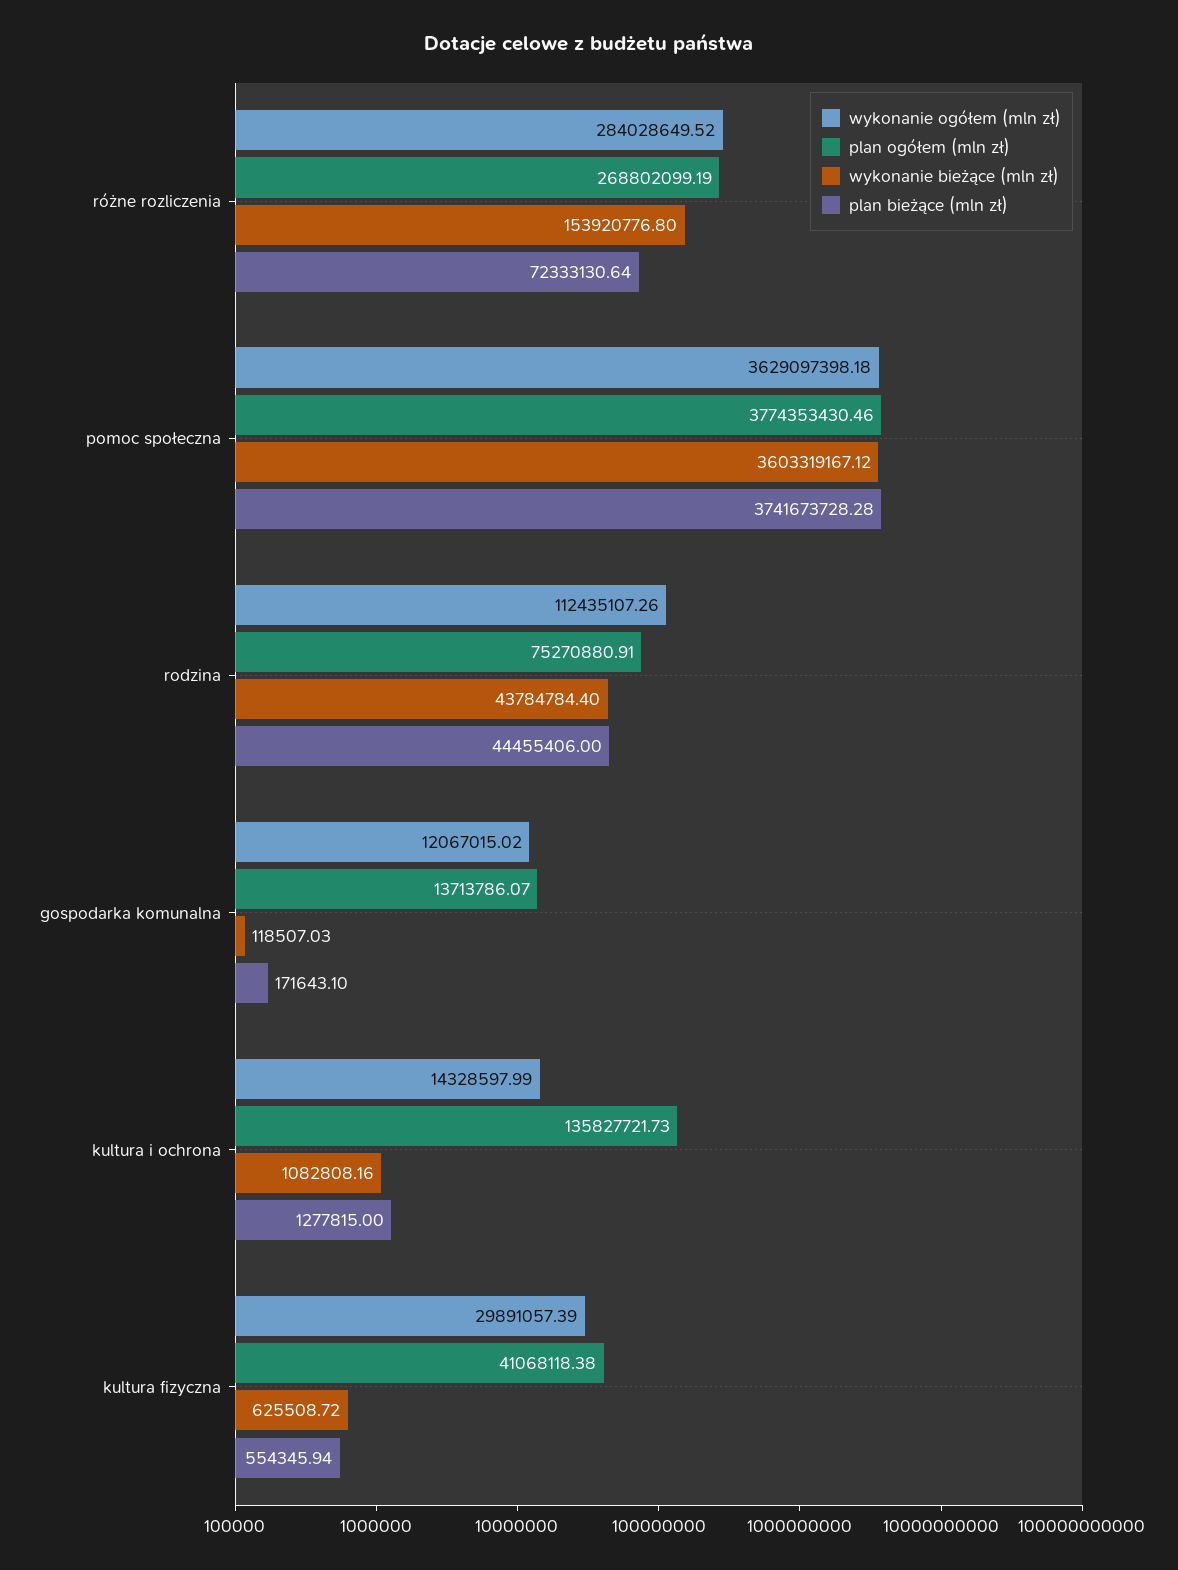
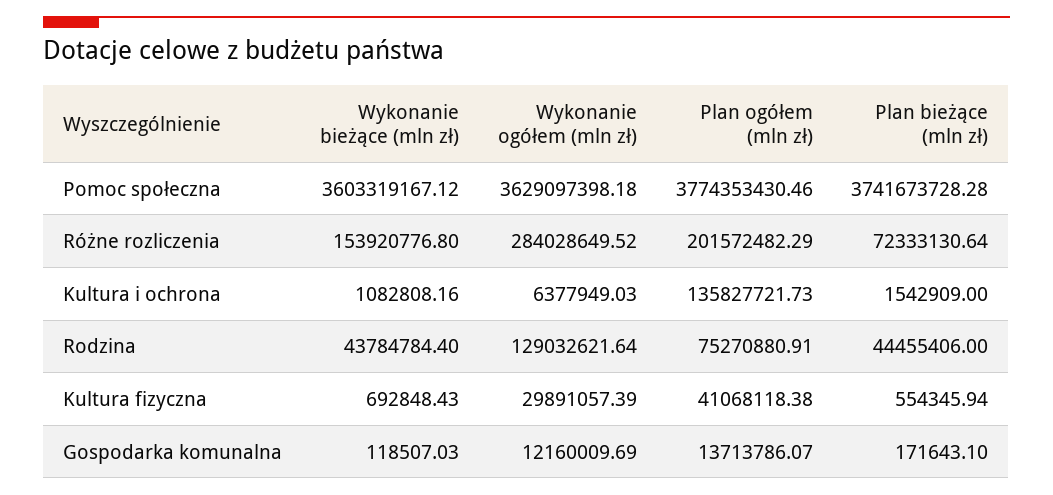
plan ogółem (mln zł), różne rozliczenia: 268802099.19 -> 201572482.29
wykonanie ogółem (mln zł), rodzina: 112435107.26 -> 129032621.64
wykonanie ogółem (mln zł), gospodarka komunalna: 12067015.02 -> 12160009.69
wykonanie ogółem (mln zł), kultura i ochrona: 14328597.99 -> 6377949.03
plan bieżące (mln zł), kultura i ochrona: 1277815 -> 1542909
wykonanie bieżące (mln zł), kultura fizyczna: 625508.72 -> 692848.43

